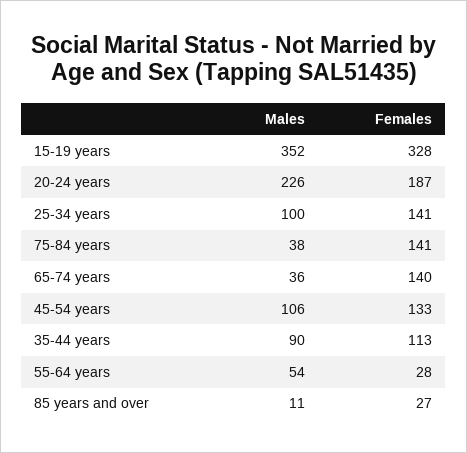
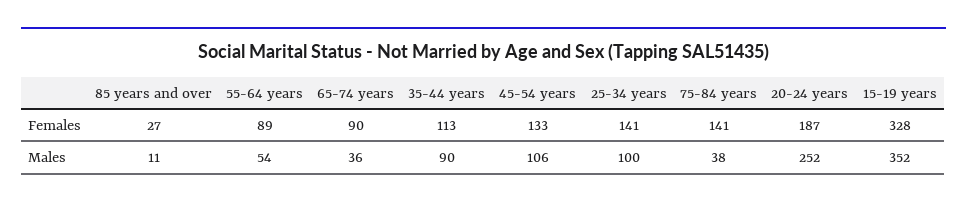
Males, 20-24 years: 226 -> 252
Females, 65-74 years: 140 -> 90
Females, 55-64 years: 28 -> 89

